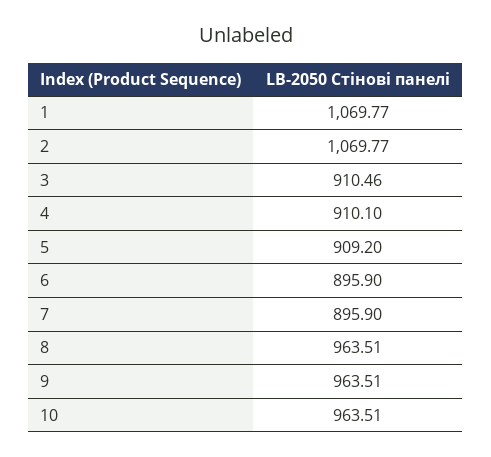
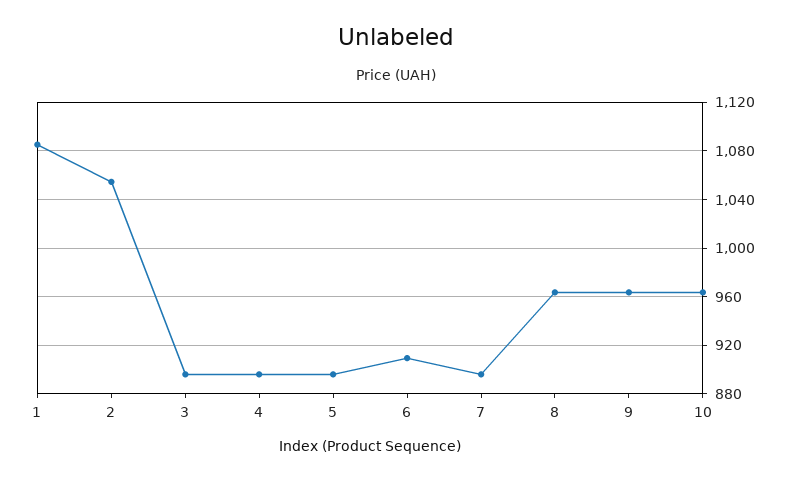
1: 1069.77 -> 1085
2: 1069.77 -> 1055
3: 910.46 -> 895
4: 910.1 -> 895
5: 909.2 -> 895
6: 895.9 -> 910

